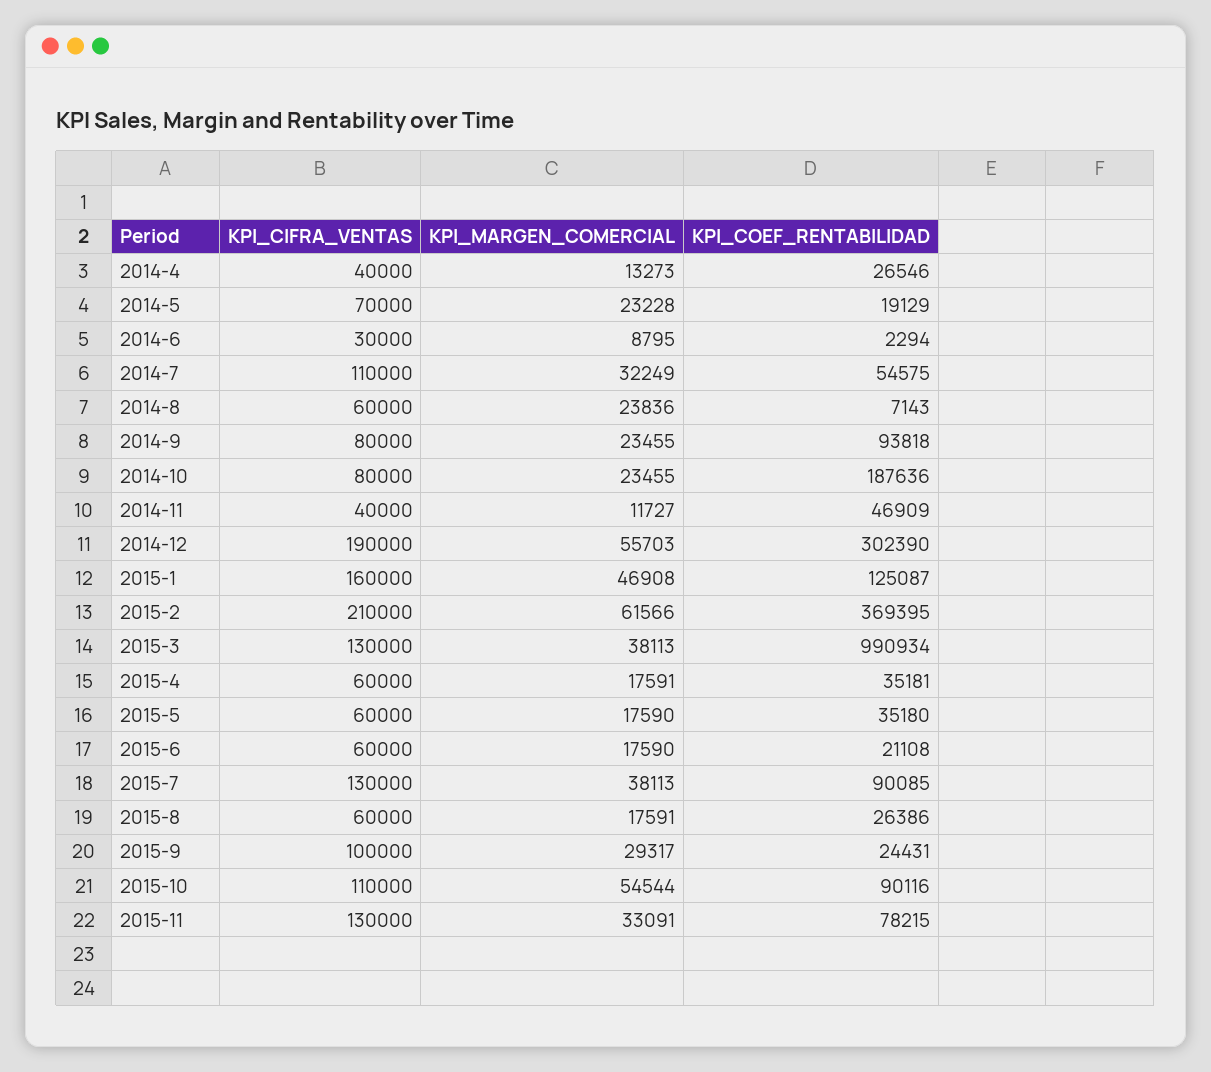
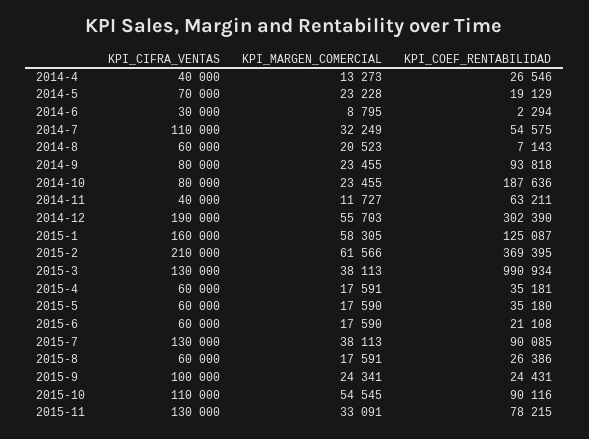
KPI_MARGEN_COMERCIAL, 2014-8: 23836 -> 20523
KPI_COEF_RENTABILIDAD, 2014-11: 46909 -> 63211
KPI_MARGEN_COMERCIAL, 2015-1: 46908 -> 58305
KPI_MARGEN_COMERCIAL, 2015-9: 29317 -> 24341
KPI_MARGEN_COMERCIAL, 2015-10: 54544 -> 54545

